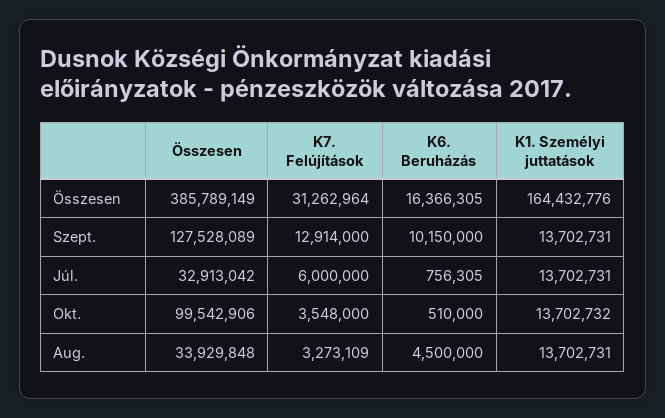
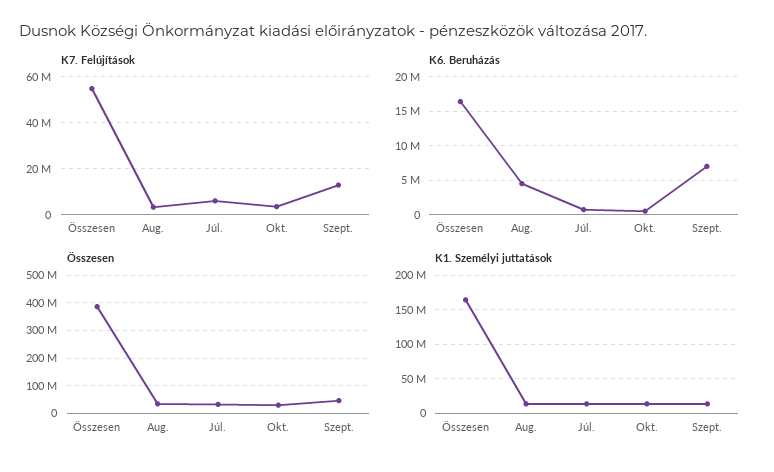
K7. Felújítások, Összesen: 31262964 -> 55000000
Összesen, Szept.: 127528089 -> 50000000
K6. Beruházás, Szept.: 10150000 -> 7000000
Összesen, Okt.: 99542906 -> 25000000

